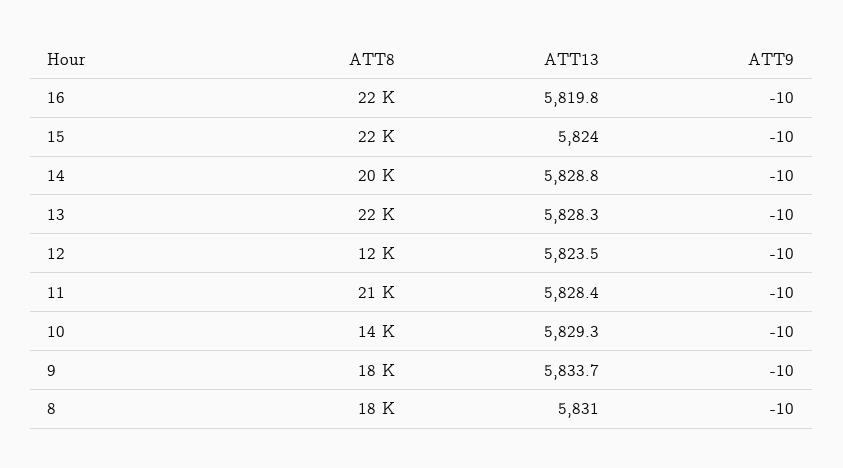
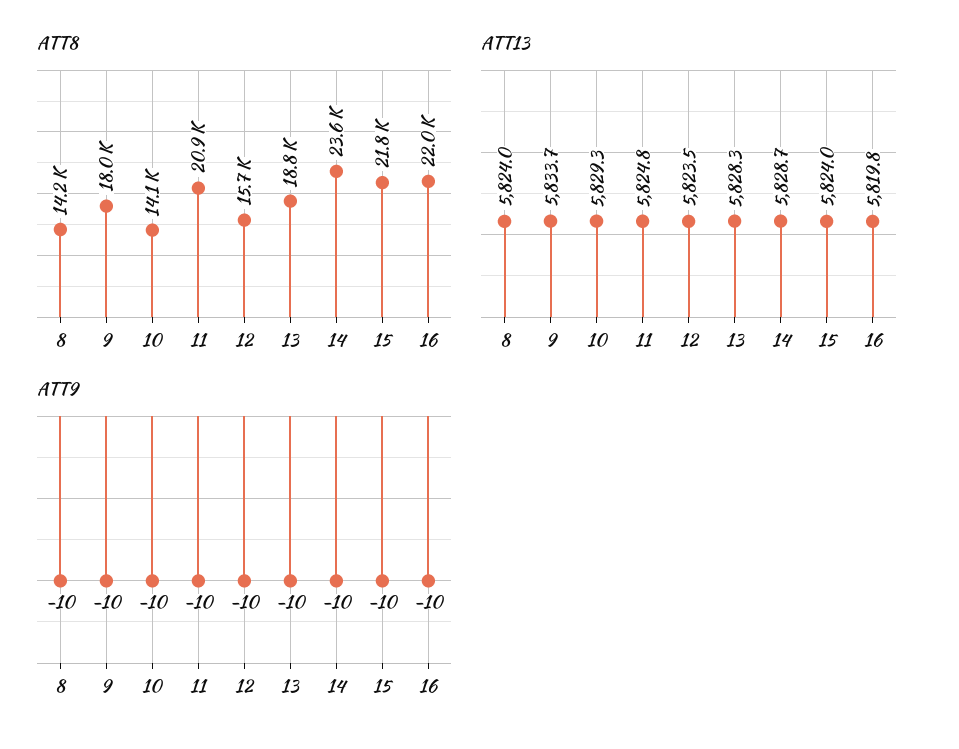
ATT8, 14: 20000 -> 23600
ATT13, 14: 5828.8 -> 5828.7
ATT8, 13: 22000 -> 18800
ATT8, 12: 12000 -> 15700
ATT13, 11: 5828.4 -> 5824.8
ATT8, 8: 18000 -> 14200
ATT13, 8: 5831 -> 5824

